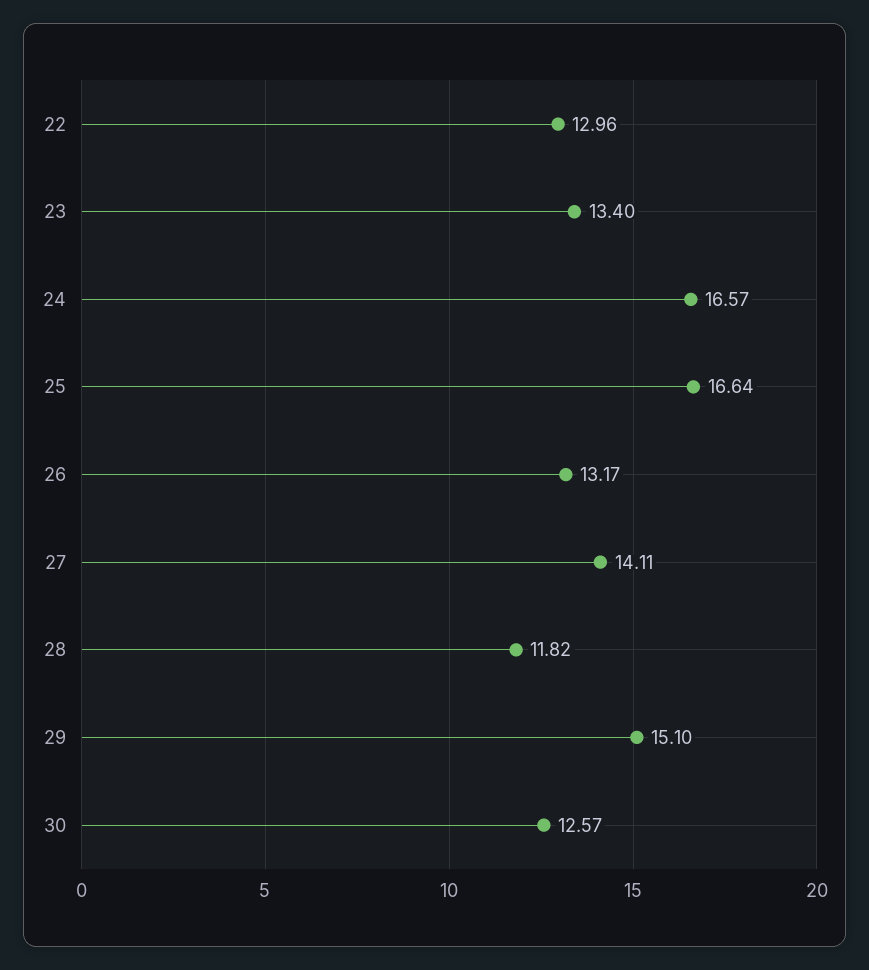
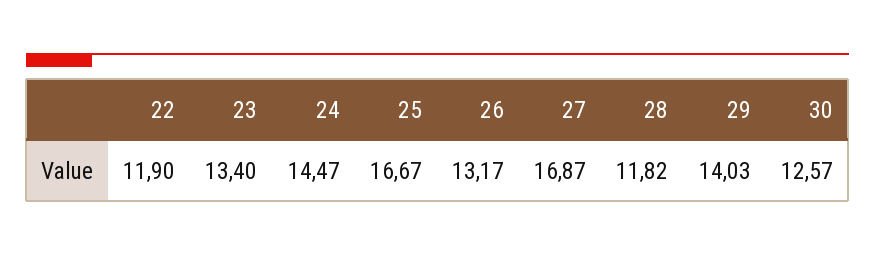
22: 12.96 -> 11.9
24: 16.57 -> 14.47
25: 16.64 -> 16.67
27: 14.11 -> 16.87
29: 15.1 -> 14.03

